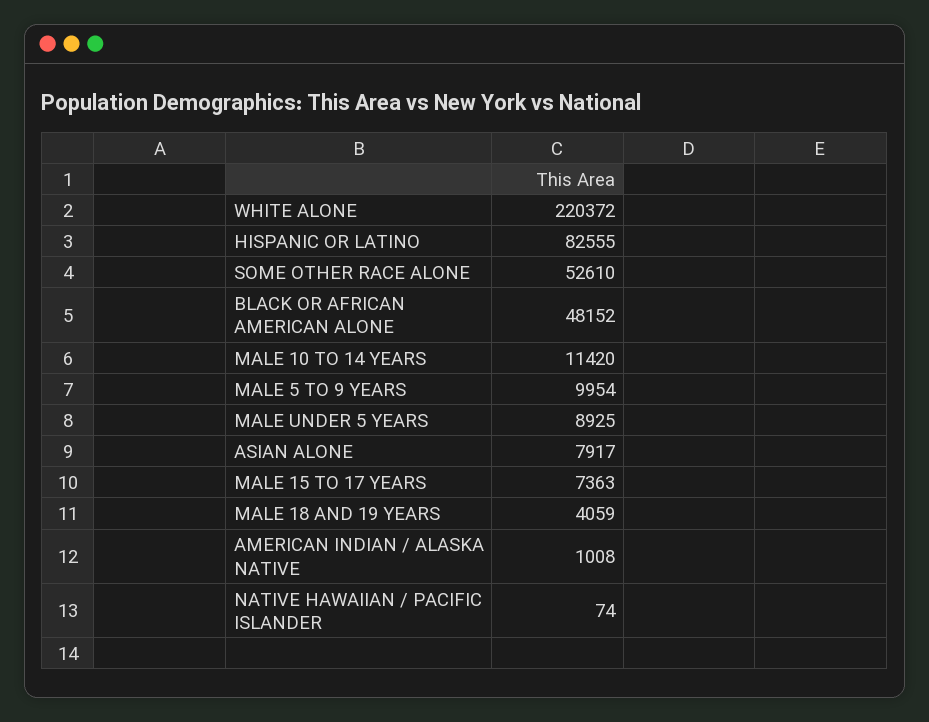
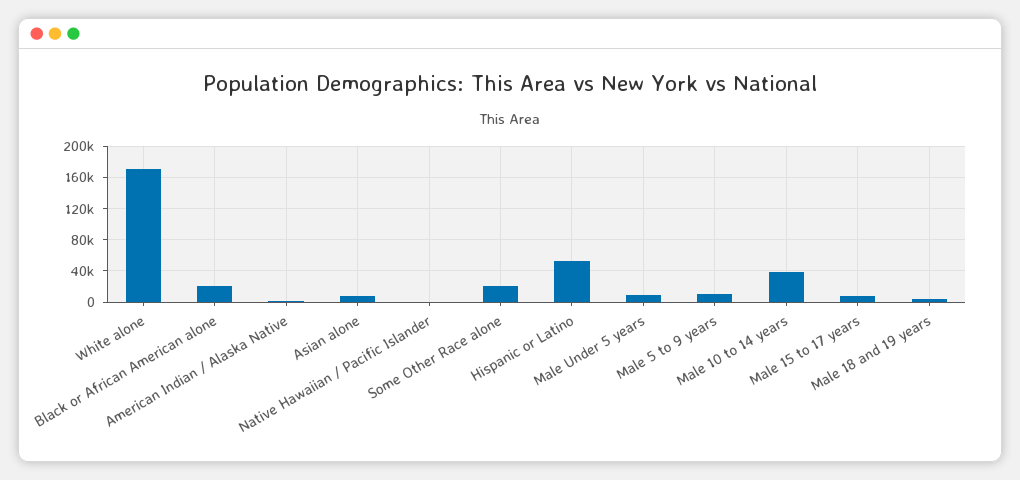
WHITE ALONE: 220372 -> 170000
HISPANIC OR LATINO: 82555 -> 50000
SOME OTHER RACE ALONE: 52610 -> 20000
BLACK OR AFRICAN AMERICAN ALONE: 48152 -> 20000
MALE 10 TO 14 YEARS: 11420 -> 40000

